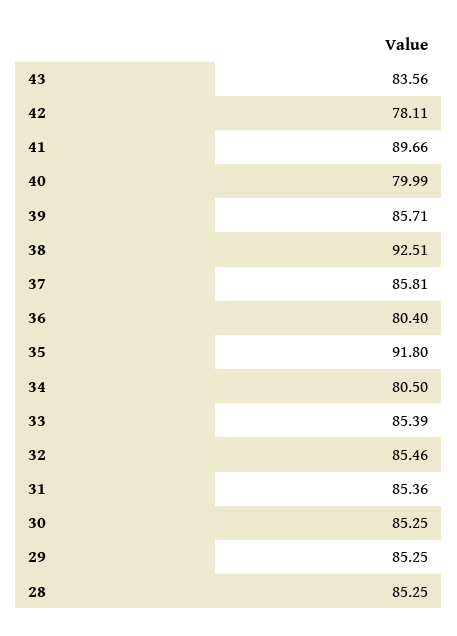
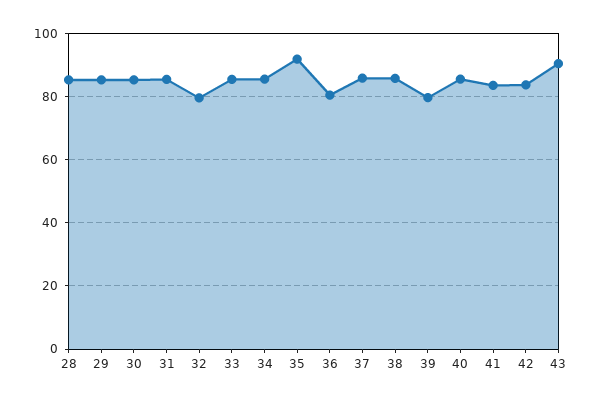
43: 83.56 -> 90
42: 78.11 -> 84
41: 89.66 -> 84
40: 79.99 -> 86
39: 85.71 -> 80
38: 92.51 -> 86
34: 80.5 -> 86
32: 85.46 -> 80

